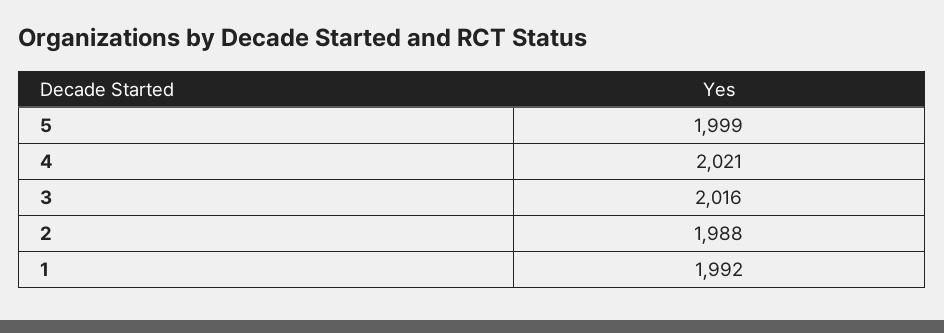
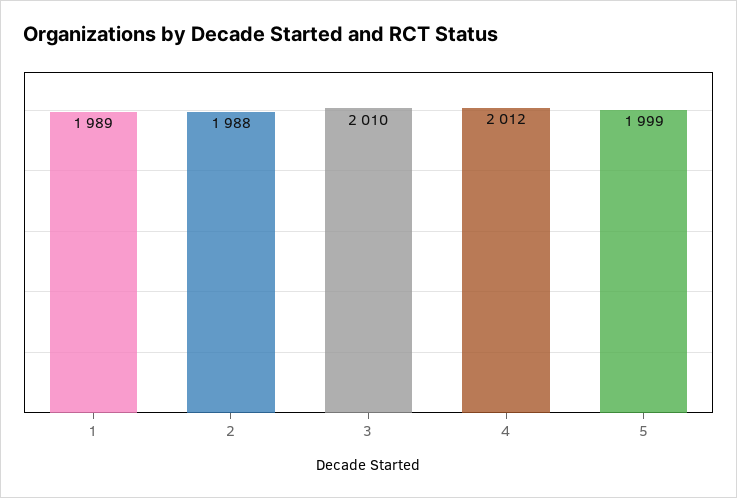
4: 2021 -> 2012
3: 2016 -> 2010
1: 1992 -> 1989

